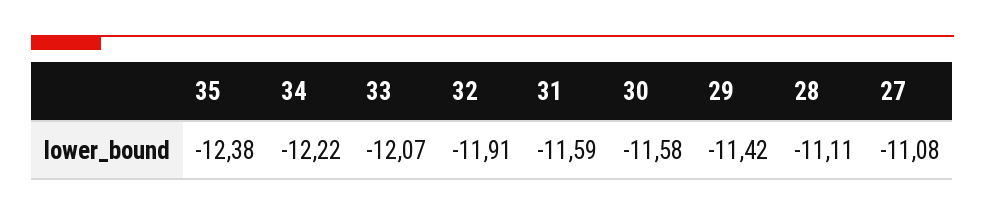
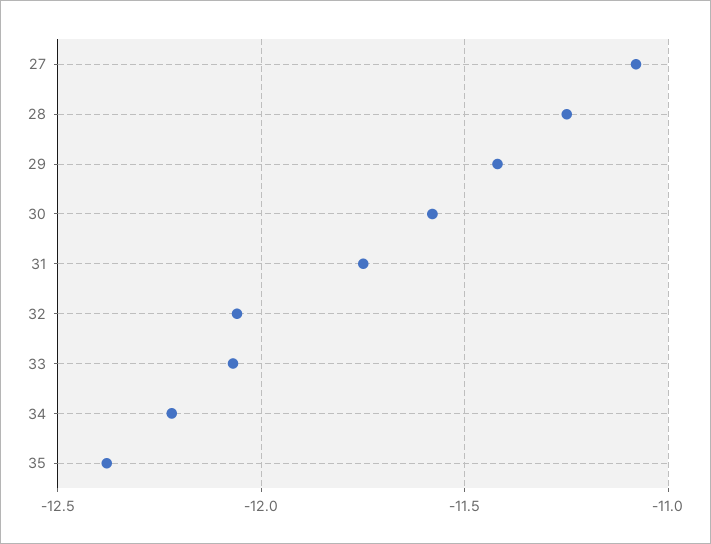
32: -11.91 -> -12.05
31: -11.59 -> -11.75
28: -11.11 -> -11.25

